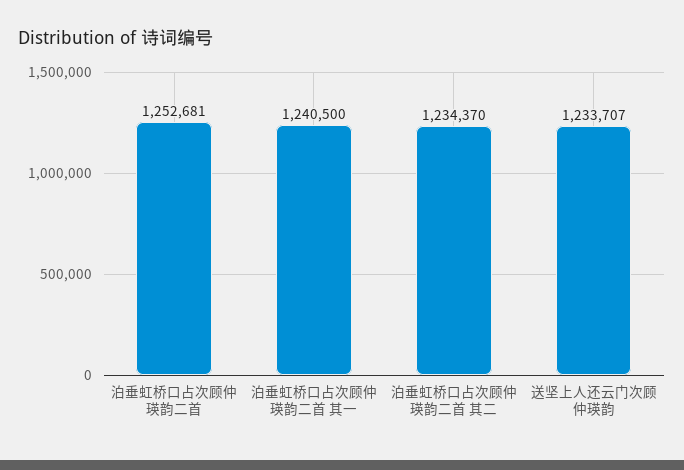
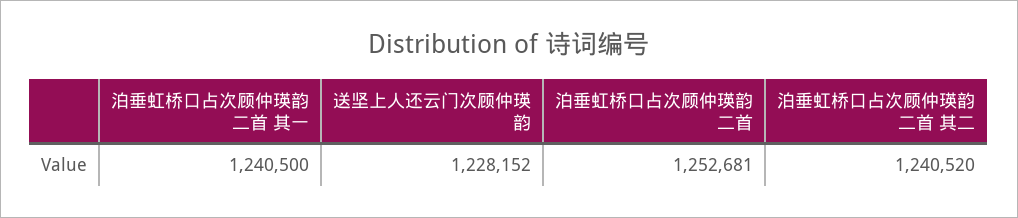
泊垂虹桥口占次顾仲瑛韵二首 其二: 1234370 -> 1240520
送坚上人还云门次顾仲瑛韵: 1233707 -> 1228152

